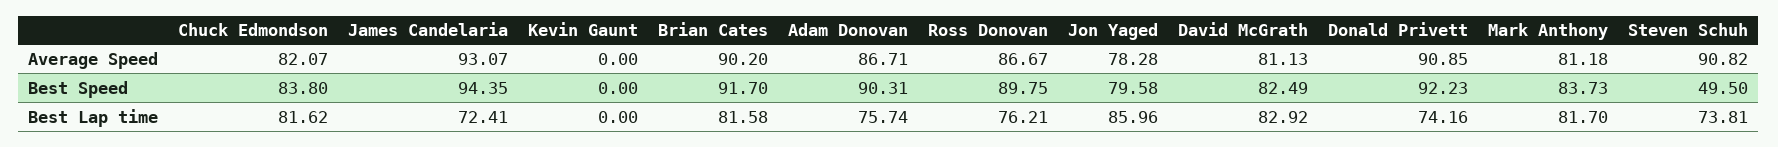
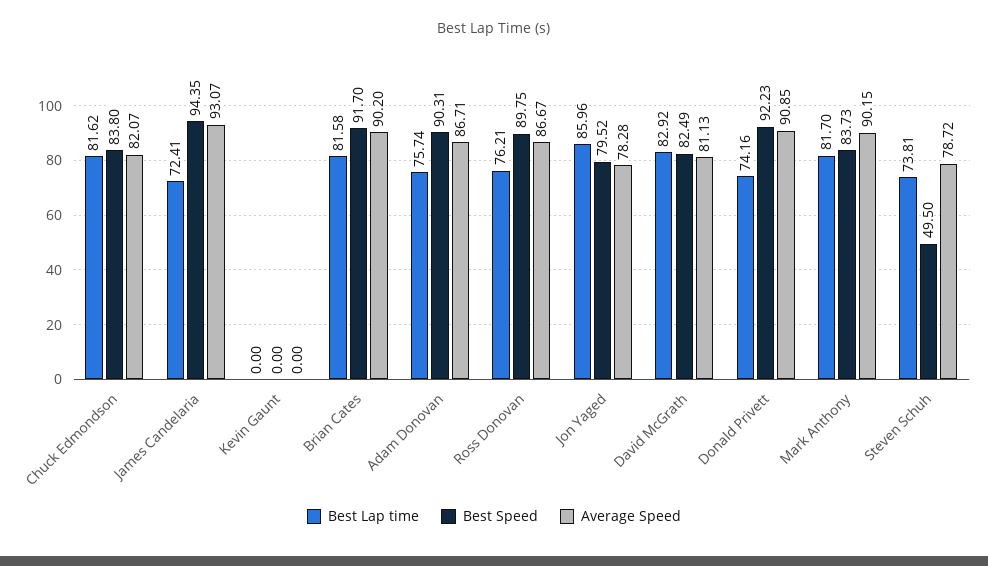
Average Speed, Mark Anthony: 81.18 -> 90.15
Average Speed, Steven Schuh: 90.82 -> 78.72
Best Speed, Jon Yaged: 79.58 -> 79.52

